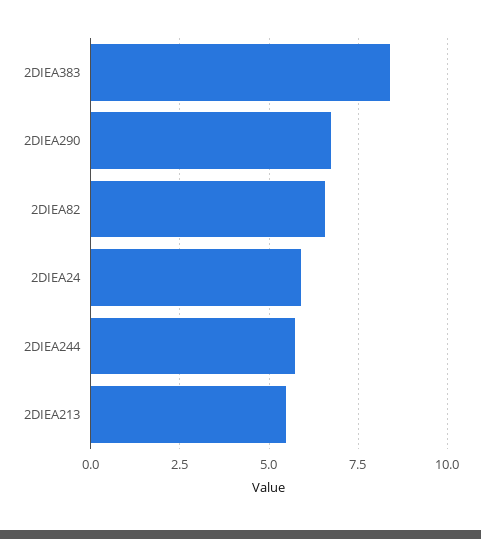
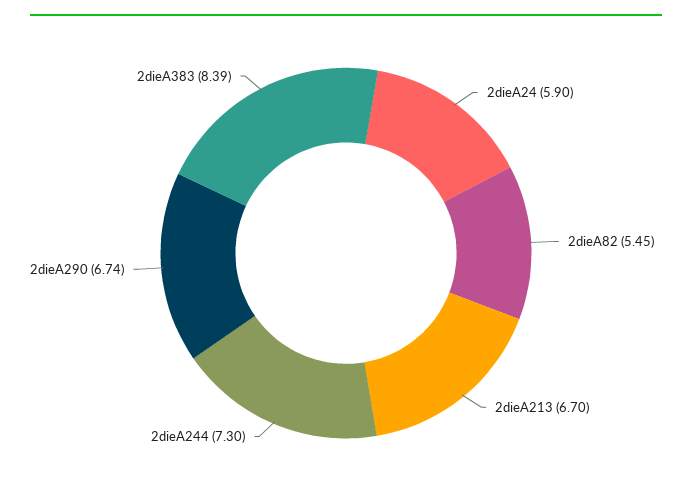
2DIEA82: 6.5 -> 5.45
2DIEA244: 5.75 -> 7.3
2DIEA213: 5.5 -> 6.7

